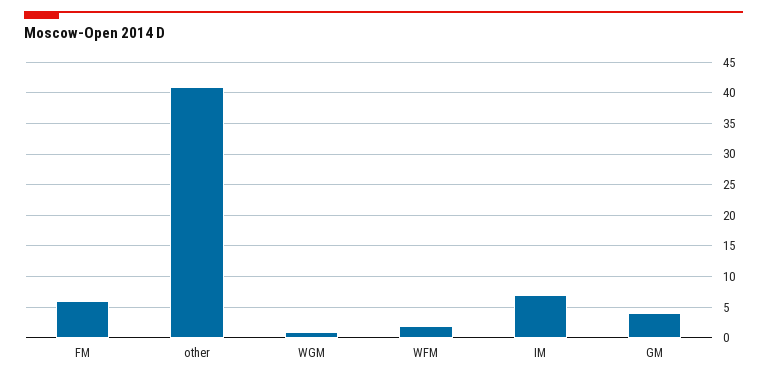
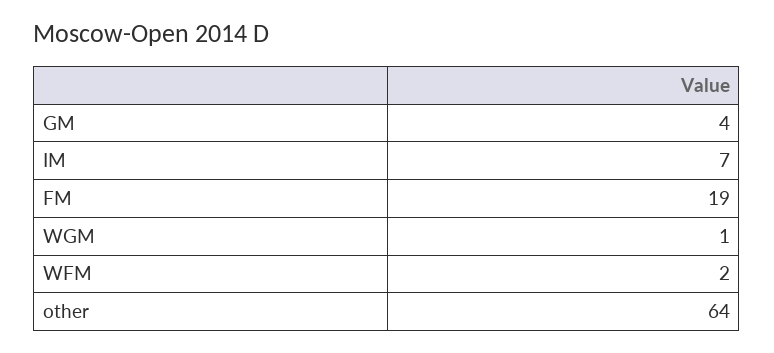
FM: 6 -> 19
other: 41 -> 64

